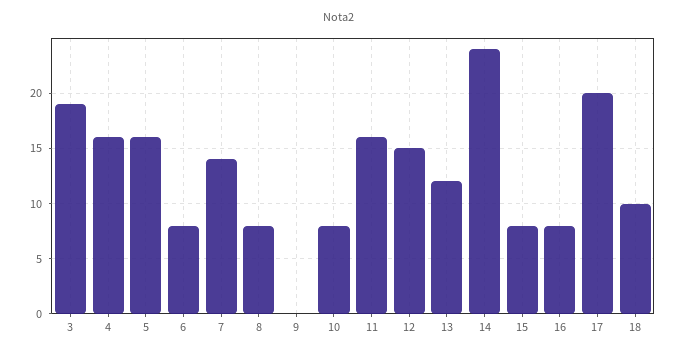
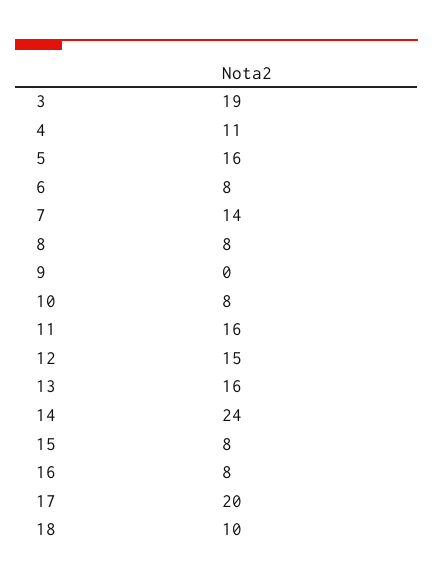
4: 16 -> 11
13: 12 -> 16

